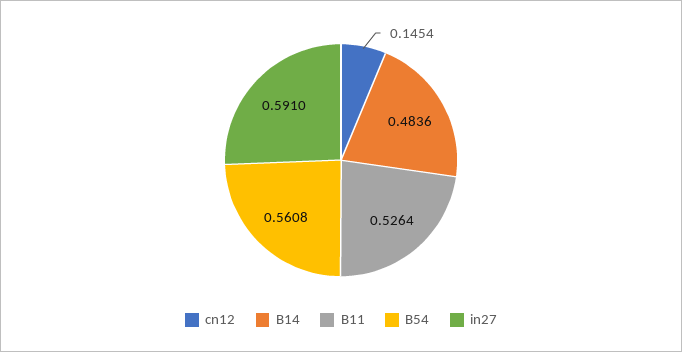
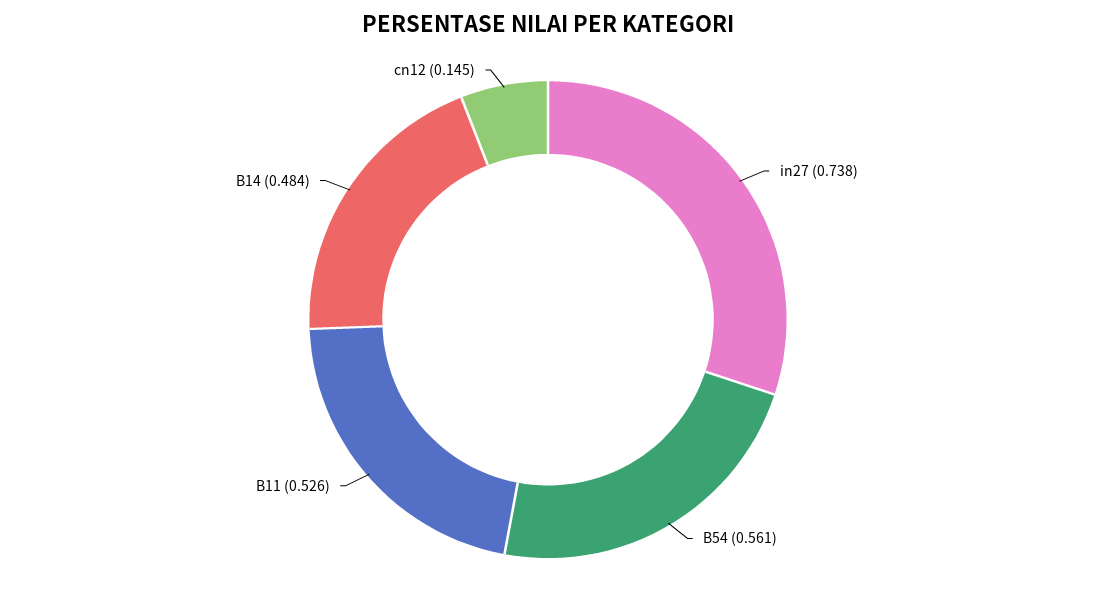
in27: 0.591 -> 0.738

